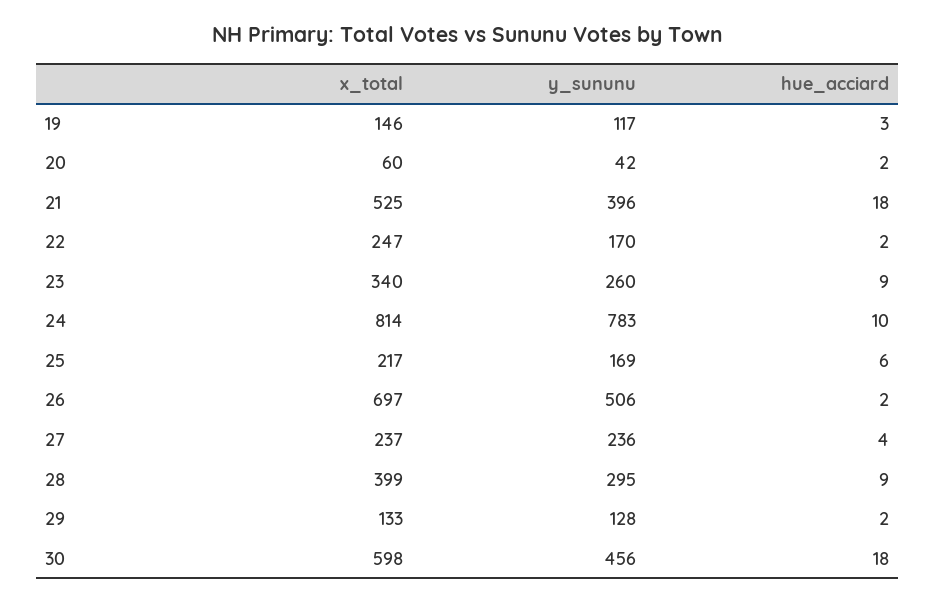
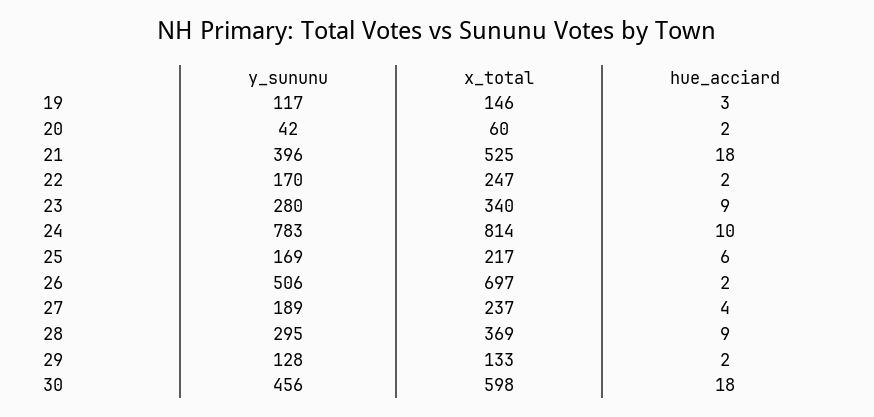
y_sununu, 23: 260 -> 280
y_sununu, 27: 236 -> 189
x_total, 28: 399 -> 369

